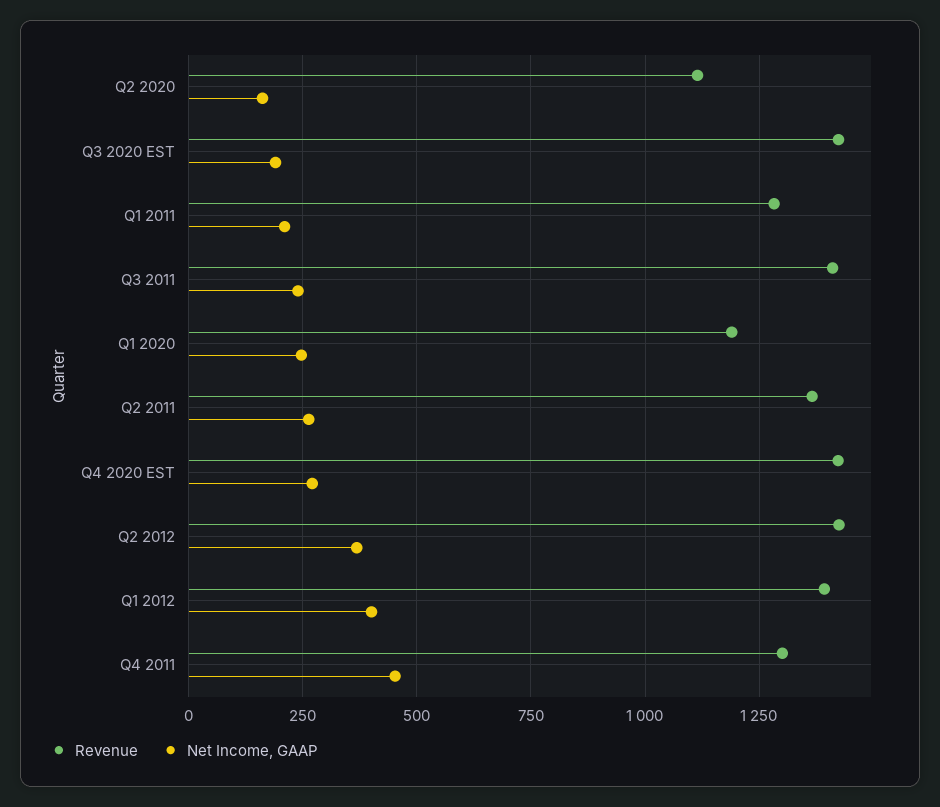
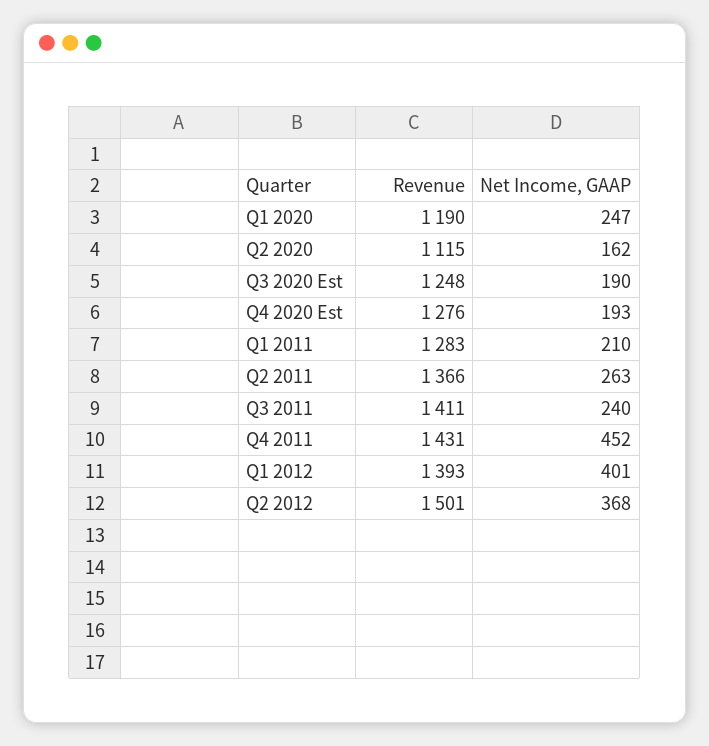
Revenue, Q3 2020 EST: 1425 -> 1248
Revenue, Q4 2020 EST: 1425 -> 1276
Net Income, GAAP, Q4 2020 EST: 275 -> 193
Revenue, Q2 2012: 1425 -> 1501
Revenue, Q4 2011: 1300 -> 1431

